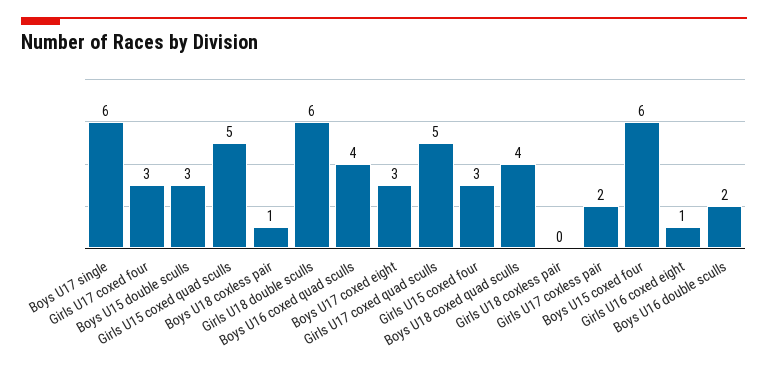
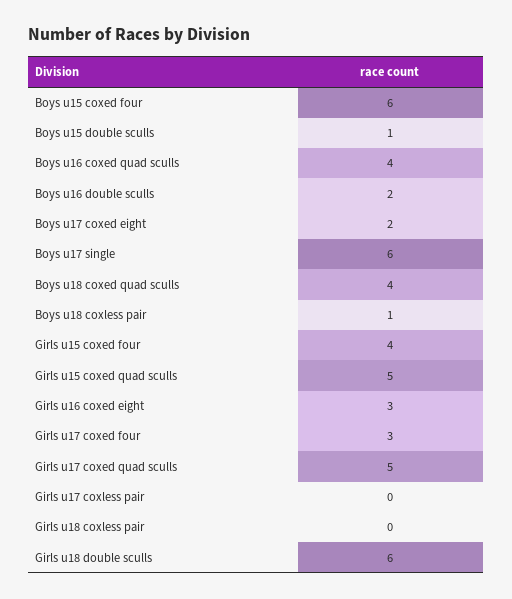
Boys U15 double sculls: 3 -> 1
Boys U17 coxed eight: 3 -> 2
Girls U15 coxed four: 3 -> 4
Girls U17 coxless pair: 2 -> 0
Girls U16 coxed eight: 1 -> 3

